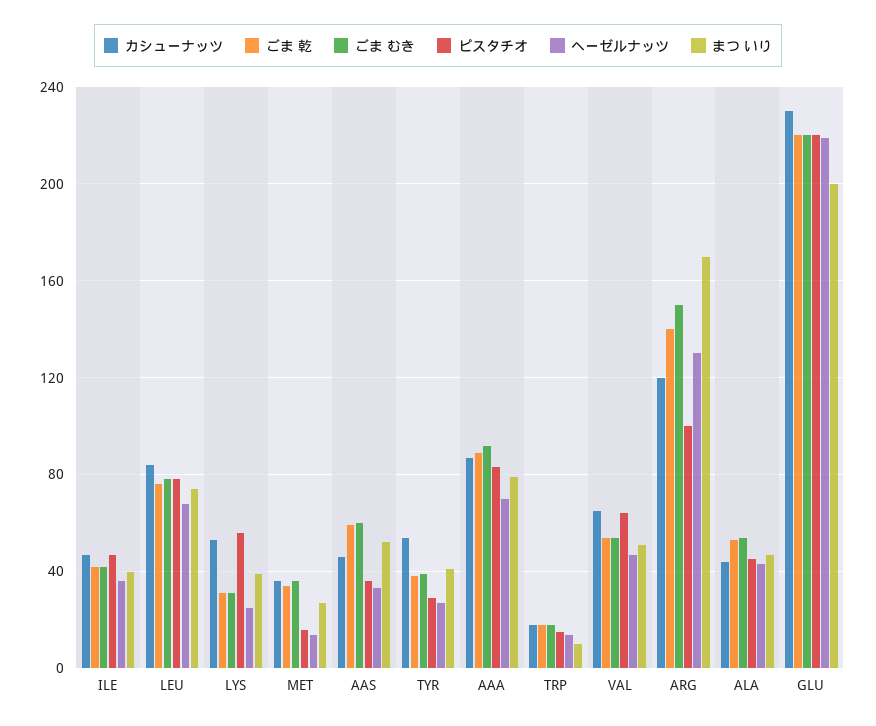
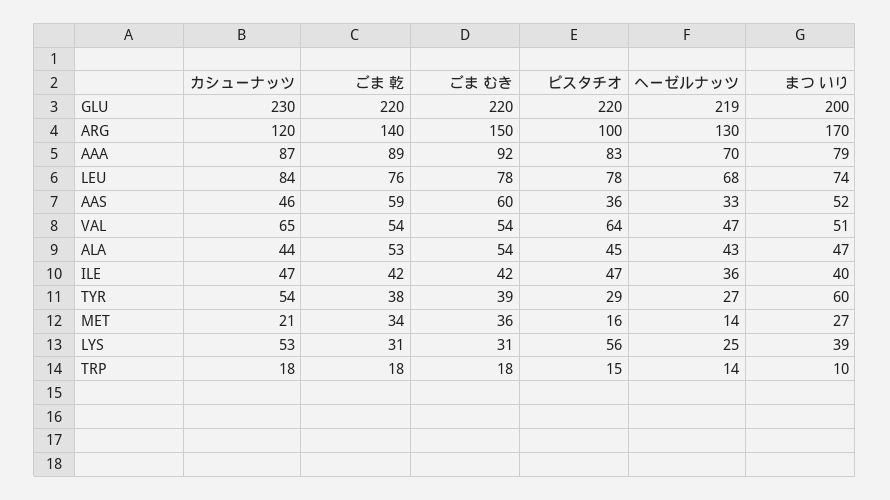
カシューナッツ, MET: 35 -> 21
まつ いり, TYR: 40 -> 60

